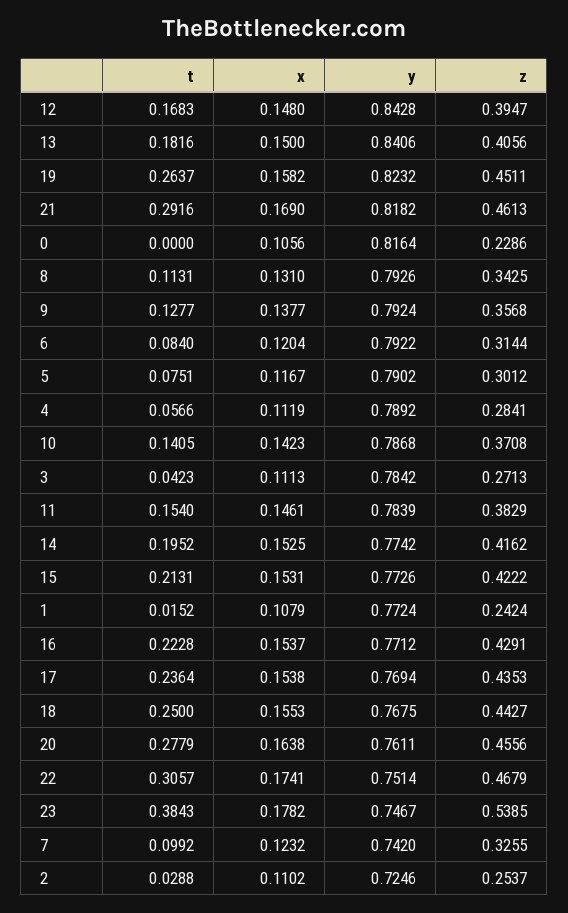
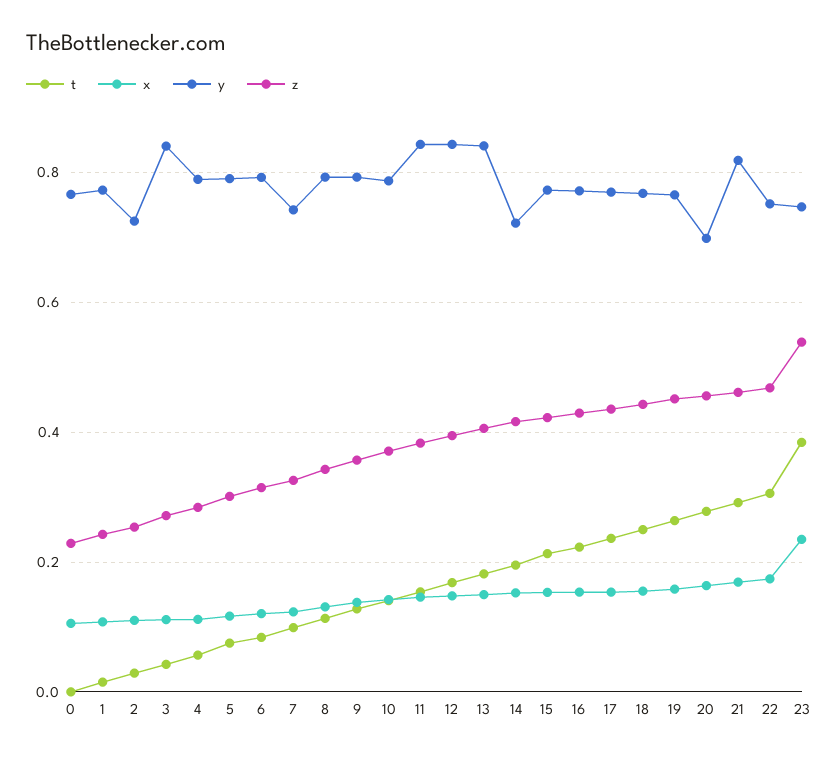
y, 19: 0.8232 -> 0.76
y, 0: 0.8164 -> 0.76
y, 3: 0.7842 -> 0.84
y, 11: 0.7839 -> 0.84
y, 14: 0.7742 -> 0.72
y, 20: 0.7611 -> 0.7
x, 23: 0.1782 -> 0.24

